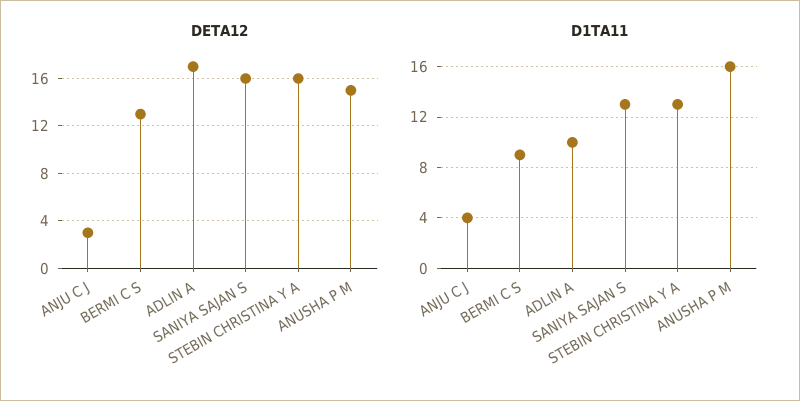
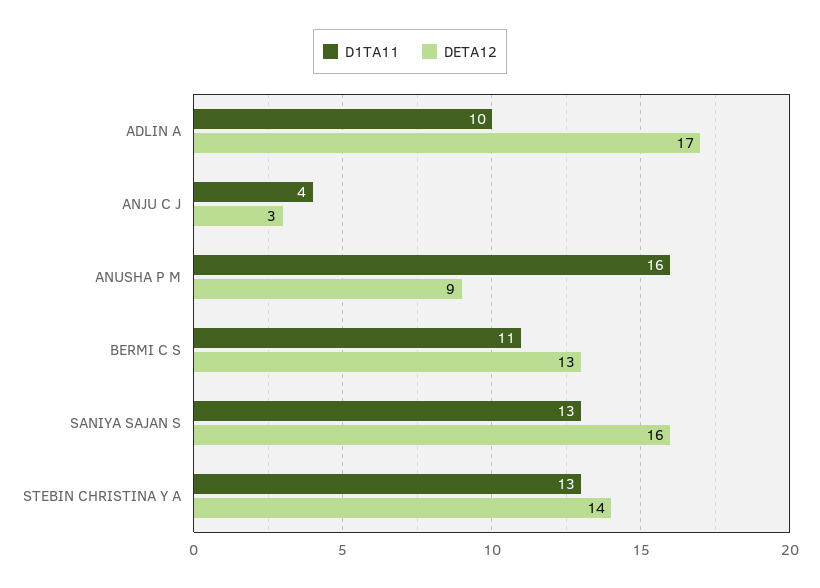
DETA12, STEBIN CHRISTINA Y A: 16 -> 14
DETA12, ANUSHA P M: 15 -> 9
D1TA11, BERMI C S: 9 -> 11

